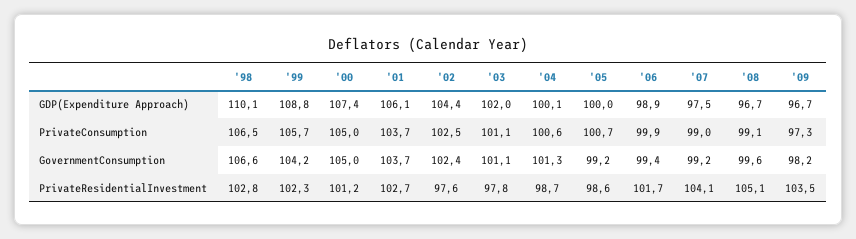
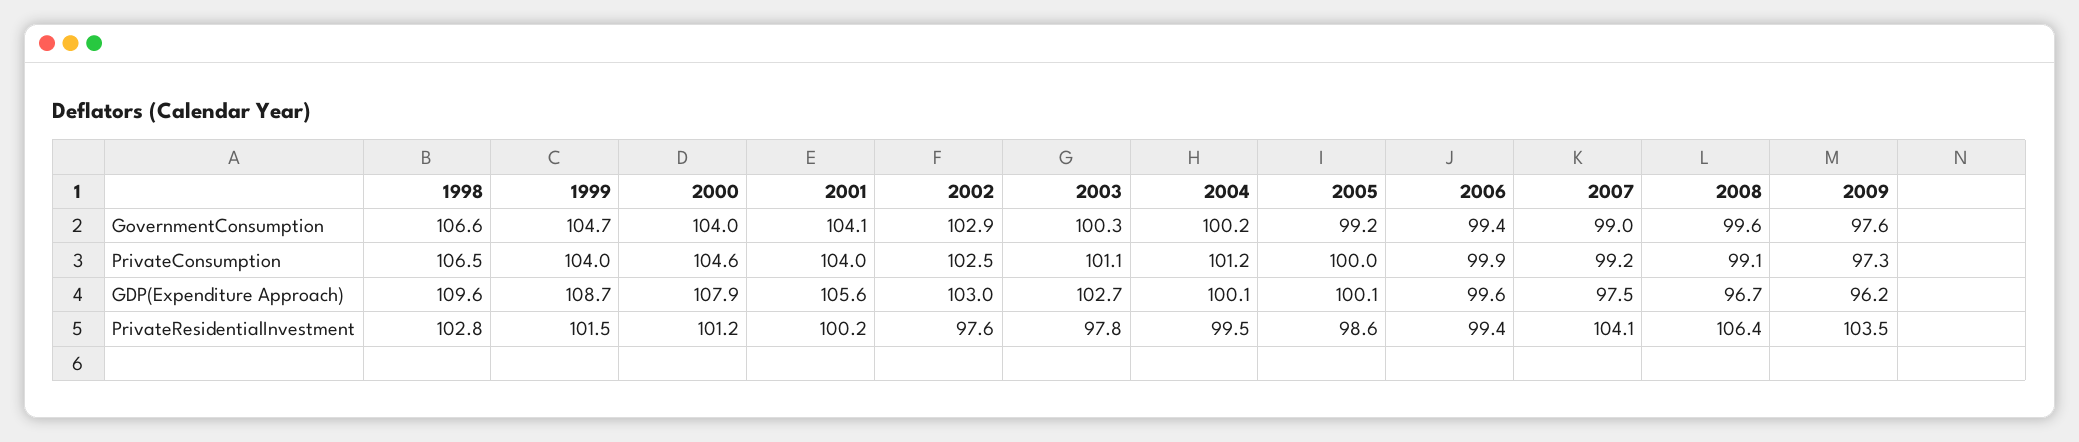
'98, GDP(Expenditure Approach): 110.1 -> 109.6
'99, GDP(Expenditure Approach): 108.8 -> 108.7
'00, GDP(Expenditure Approach): 107.4 -> 107.9
'01, GDP(Expenditure Approach): 106.1 -> 105.6
'02, GDP(Expenditure Approach): 104.4 -> 103
'03, GDP(Expenditure Approach): 102 -> 102.7
'05, GDP(Expenditure Approach): 100 -> 100.1
'06, GDP(Expenditure Approach): 98.9 -> 99.6
'09, GDP(Expenditure Approach): 96.7 -> 96.2
'99, PrivateConsumption: 105.7 -> 104
'00, PrivateConsumption: 105 -> 104.6
'01, PrivateConsumption: 103.7 -> 104
'04, PrivateConsumption: 100.6 -> 101.2
'05, PrivateConsumption: 100.7 -> 100
'07, PrivateConsumption: 99 -> 99.2
'99, GovernmentConsumption: 104.2 -> 104.7
'00, GovernmentConsumption: 105 -> 104
'01, GovernmentConsumption: 103.7 -> 104.1
'02, GovernmentConsumption: 102.4 -> 102.9
'03, GovernmentConsumption: 101.1 -> 100.3
'04, GovernmentConsumption: 101.3 -> 100.2
'07, GovernmentConsumption: 99.2 -> 99
'09, GovernmentConsumption: 98.2 -> 97.6
'99, PrivateResidentialInvestment: 102.3 -> 101.5
'01, PrivateResidentialInvestment: 102.7 -> 100.2
'04, PrivateResidentialInvestment: 98.7 -> 99.5
'06, PrivateResidentialInvestment: 101.7 -> 99.4
'08, PrivateResidentialInvestment: 105.1 -> 106.4

